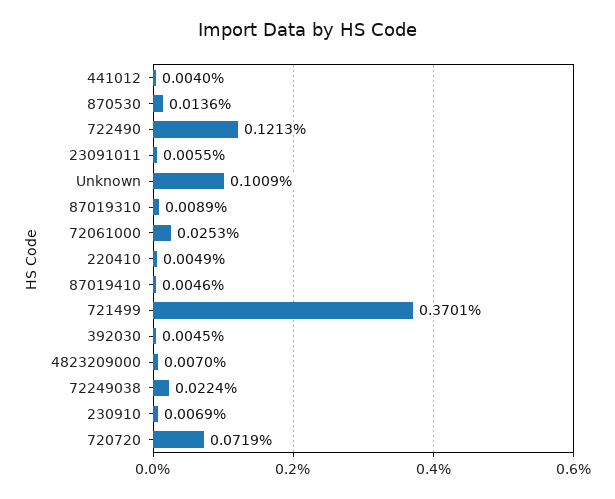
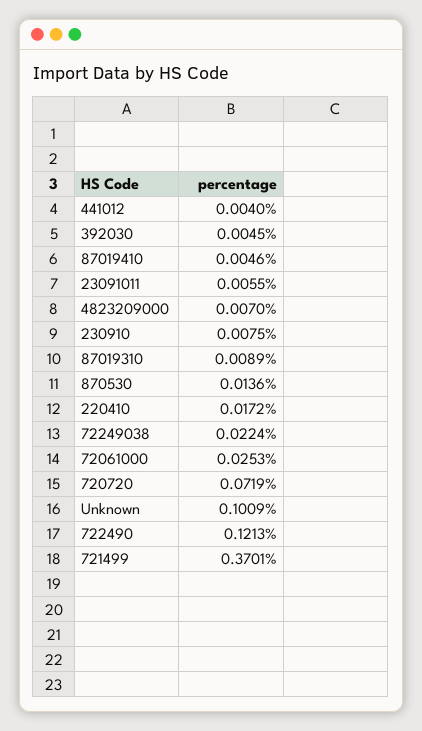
220410: 0.0049 -> 0.0172
230910: 0.0069 -> 0.0075

